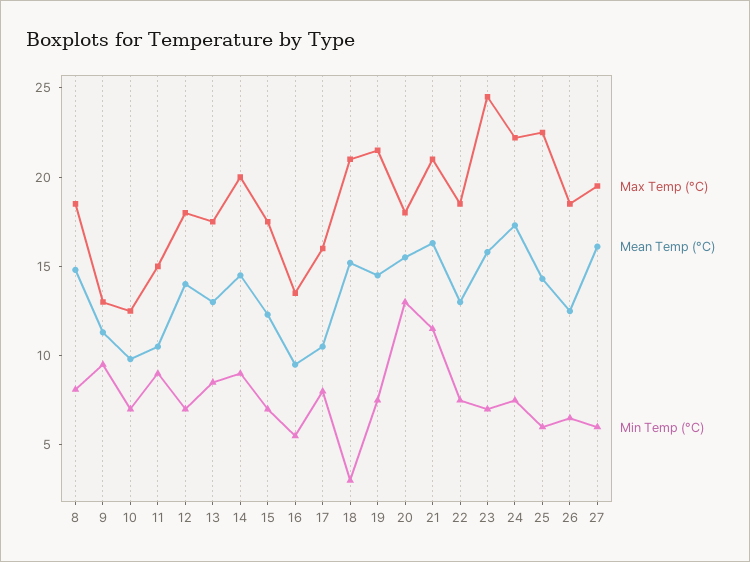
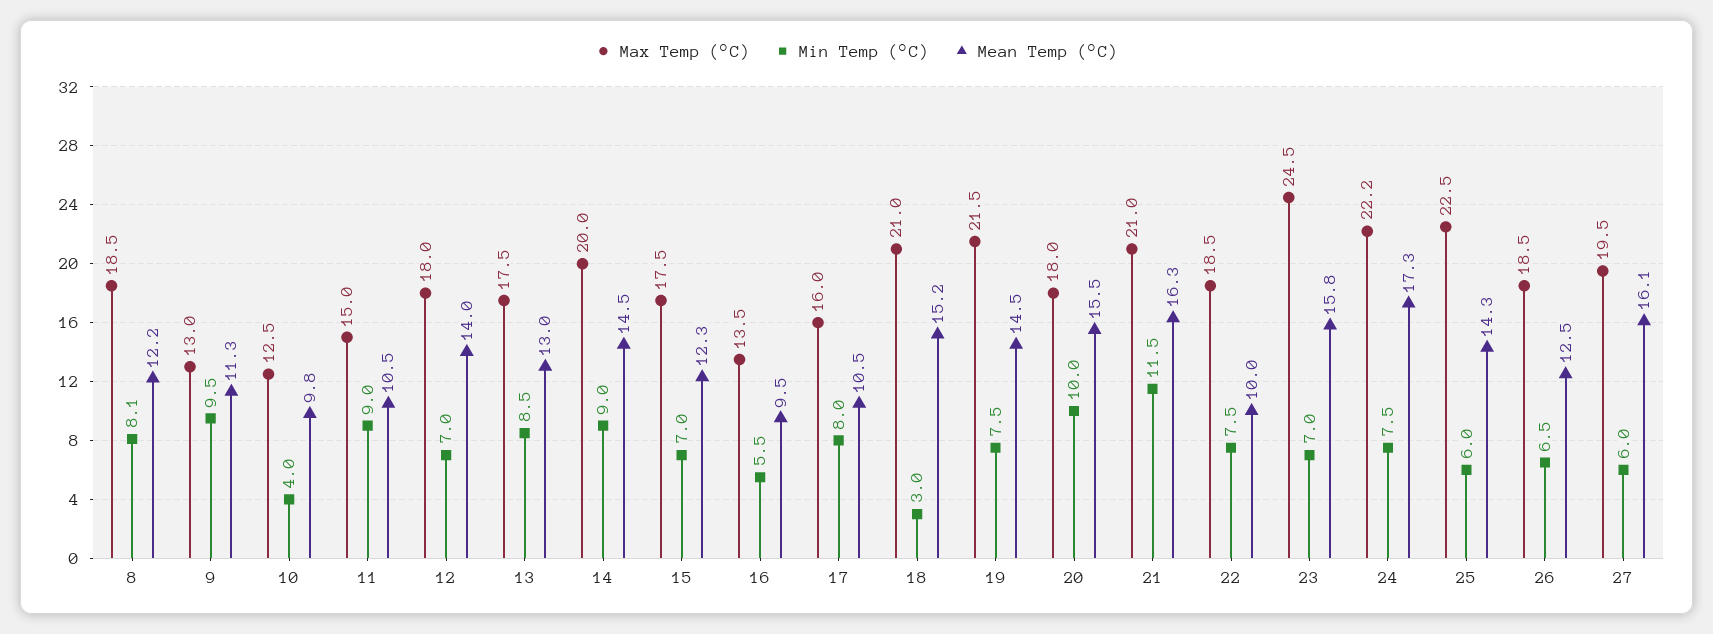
Mean Temp (°C), 8: 15 -> 12.2
Min Temp (°C), 10: 7 -> 4
Min Temp (°C), 20: 13 -> 10
Mean Temp (°C), 22: 13 -> 10

